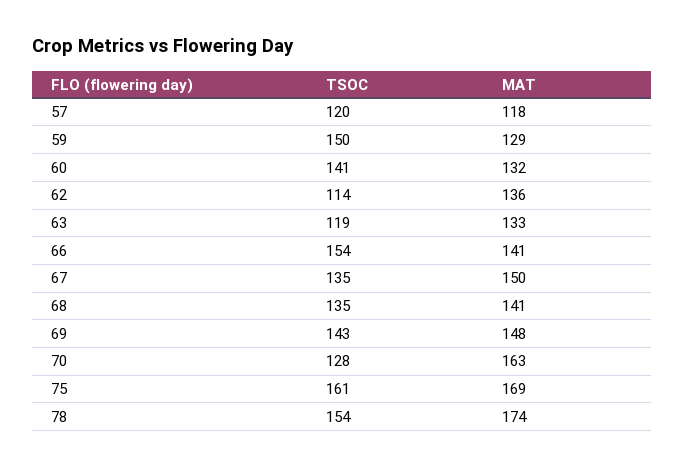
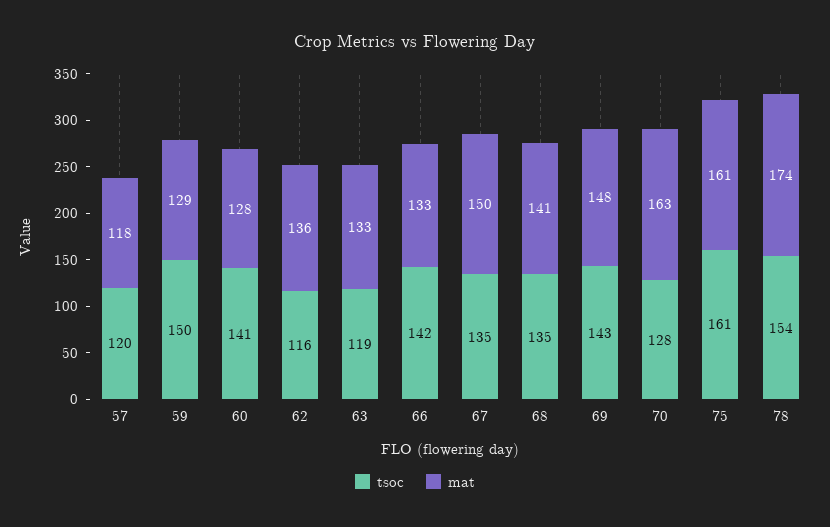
MAT, 60: 132 -> 128
TSOC, 62: 114 -> 116
TSOC, 66: 154 -> 142
MAT, 66: 141 -> 133
MAT, 75: 169 -> 161

